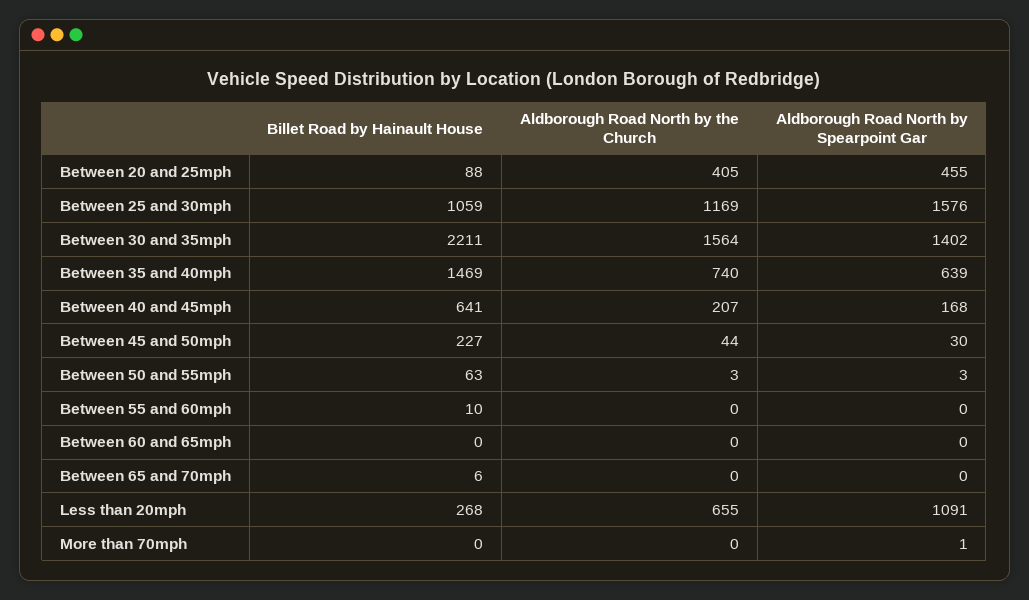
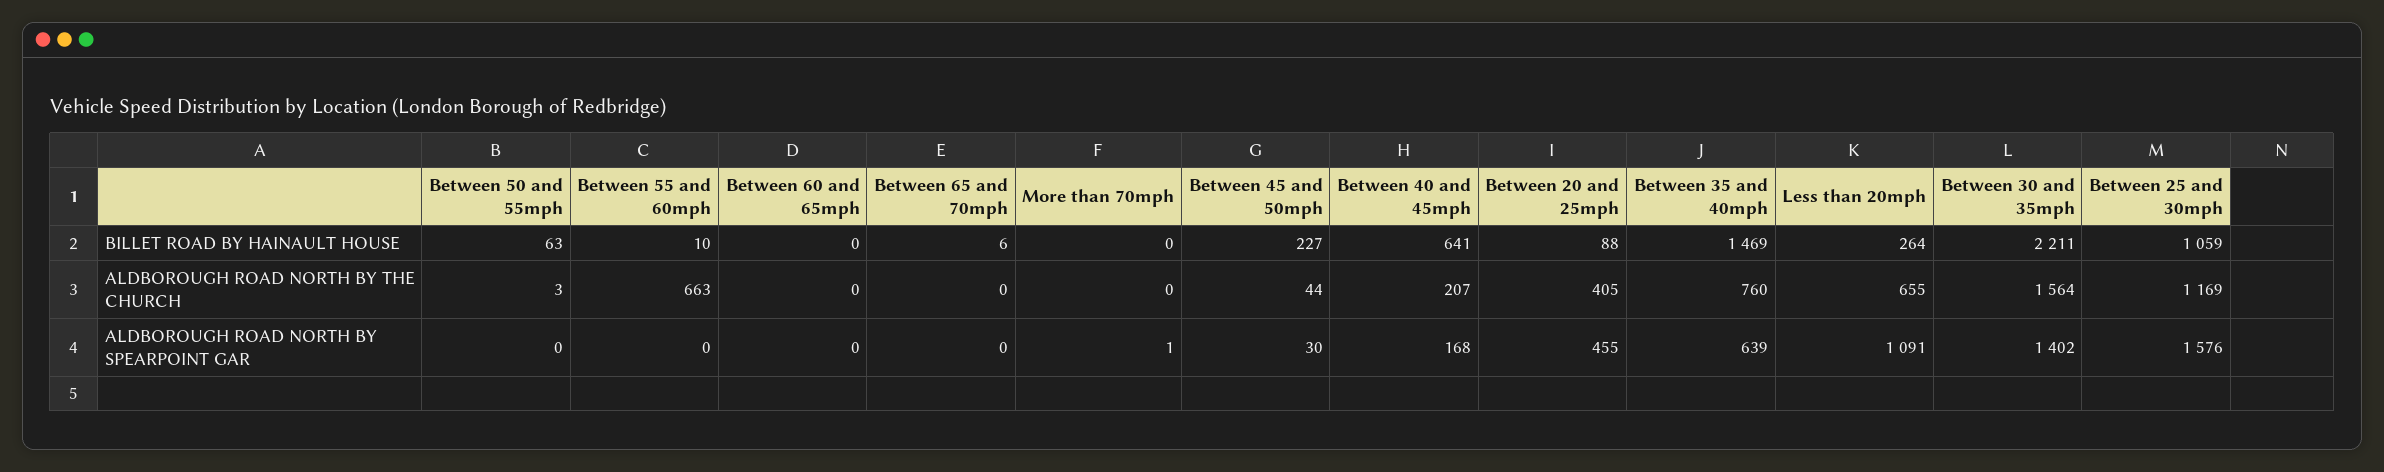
Aldborough Road North by the Church, Between 35 and 40mph: 740 -> 760
Aldborough Road North by Spearpoint Gar, Between 50 and 55mph: 3 -> 0
Aldborough Road North by the Church, Between 55 and 60mph: 0 -> 663
Billet Road by Hainault House, Less than 20mph: 268 -> 264

